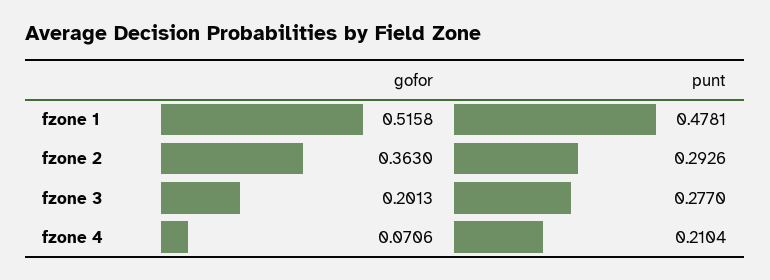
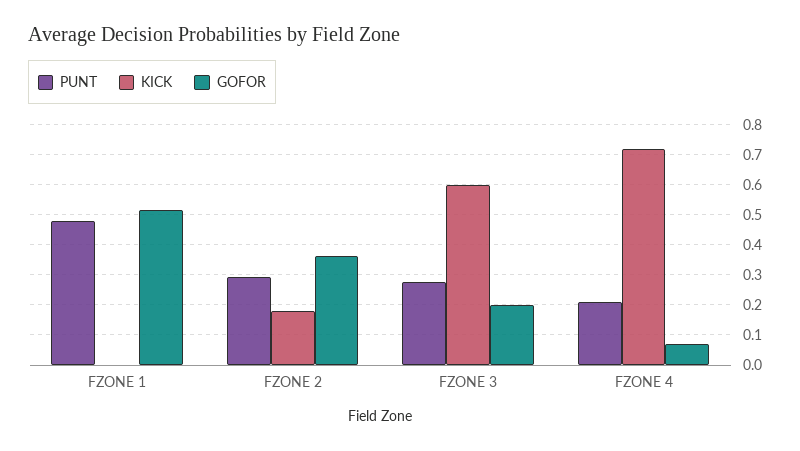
KICK, fzone 1: none -> 0
KICK, fzone 2: none -> 0.18
KICK, fzone 3: none -> 0.6
KICK, fzone 4: none -> 0.72

